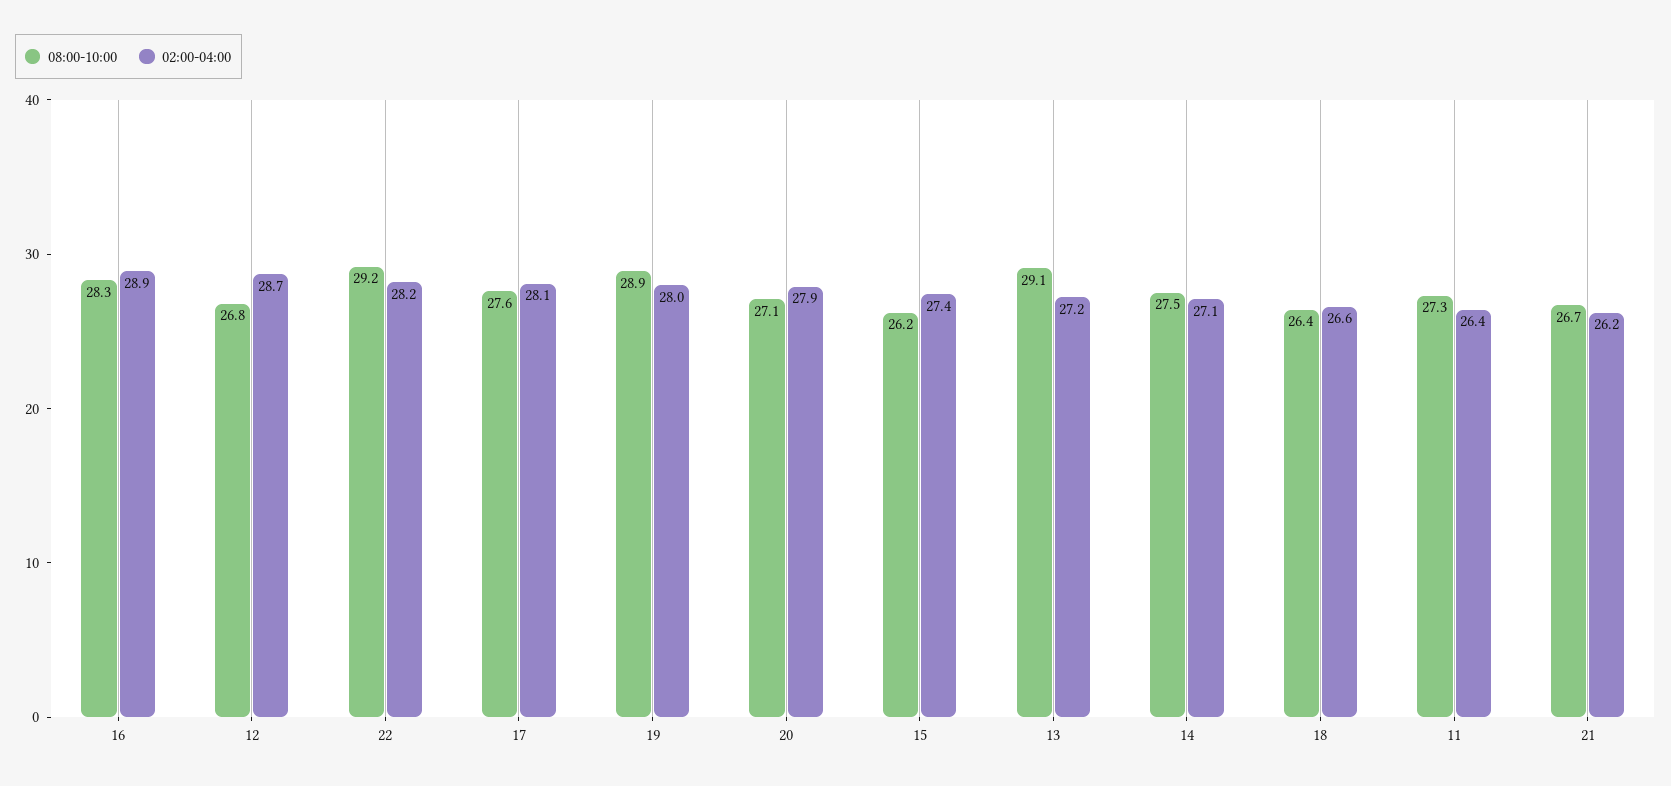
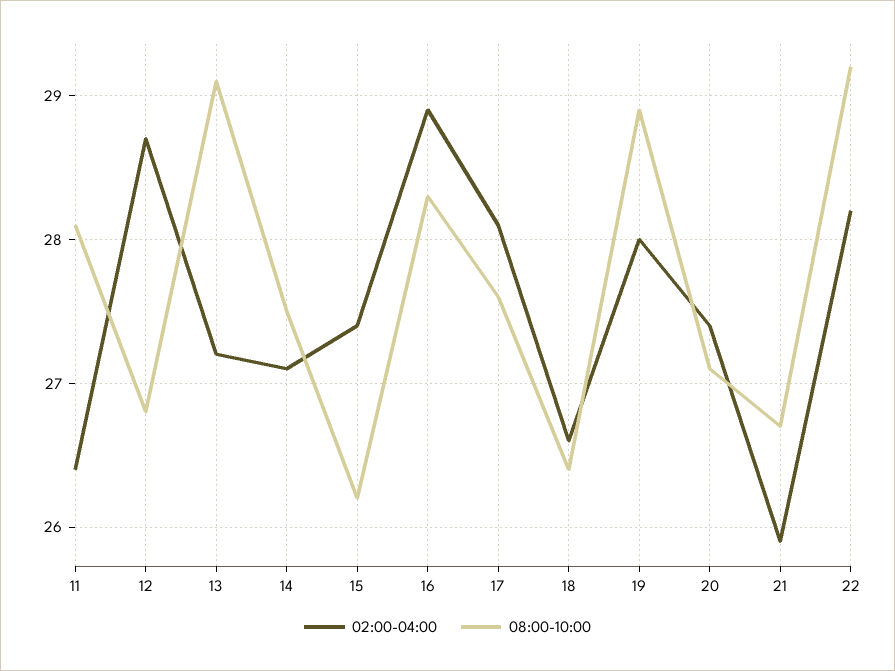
02:00-04:00, 20: 27.9 -> 27.4
08:00-10:00, 11: 27.3 -> 28.1
02:00-04:00, 21: 26.2 -> 25.9

